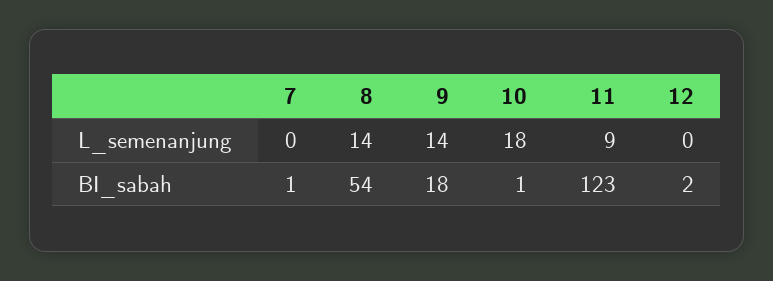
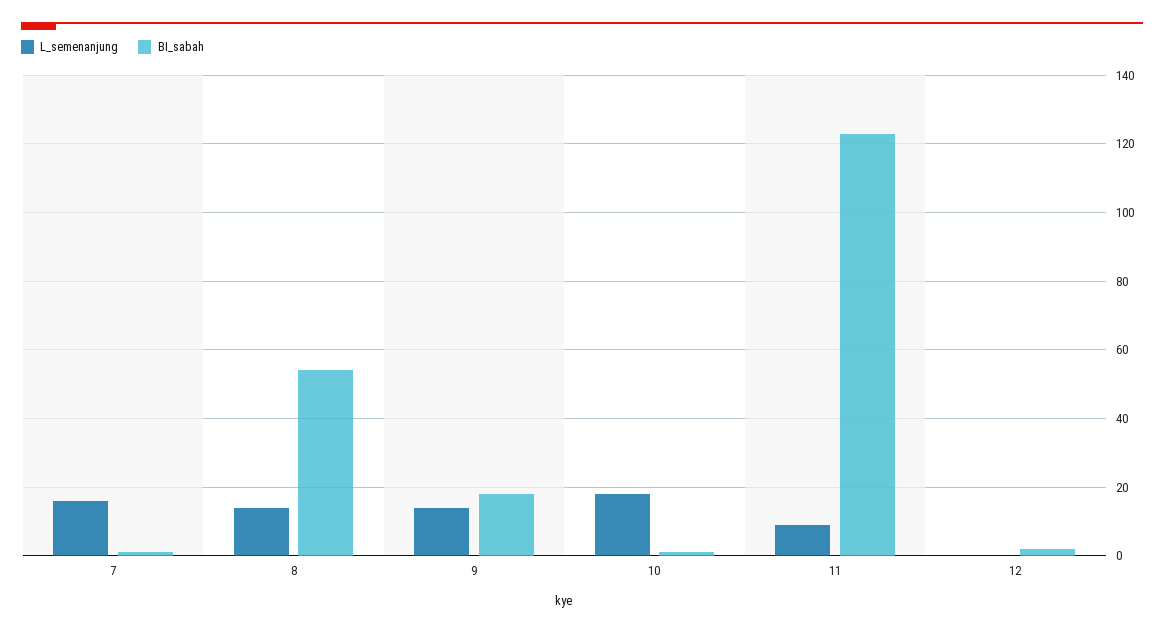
L_semenanjung, 7: 0 -> 15

